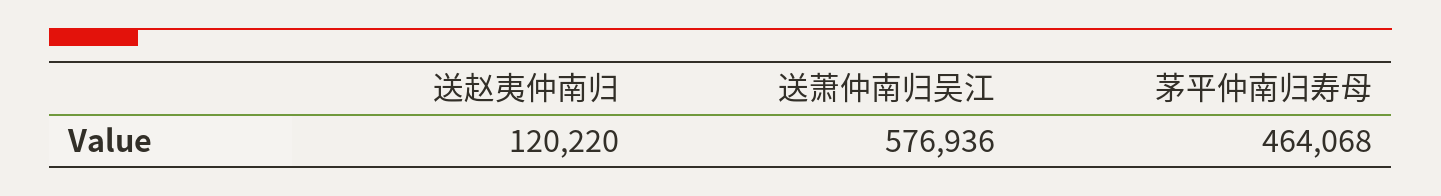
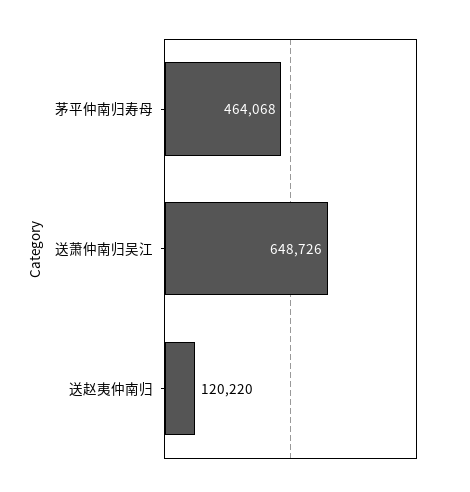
送萧仲南归吴江: 576936 -> 648726

